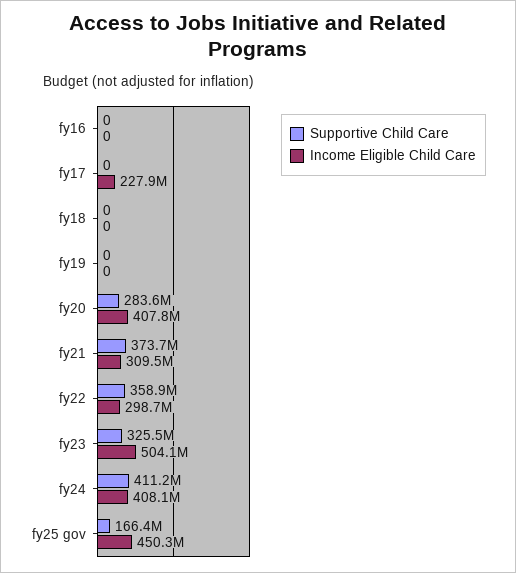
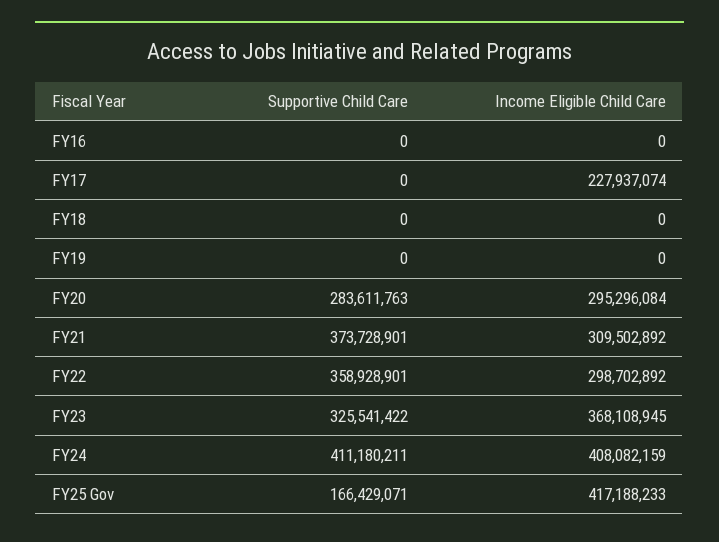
Income Eligible Child Care, fy20: 407800000 -> 295296084
Income Eligible Child Care, fy23: 504100000 -> 368108945
Income Eligible Child Care, fy25 gov: 450300000 -> 417188233

